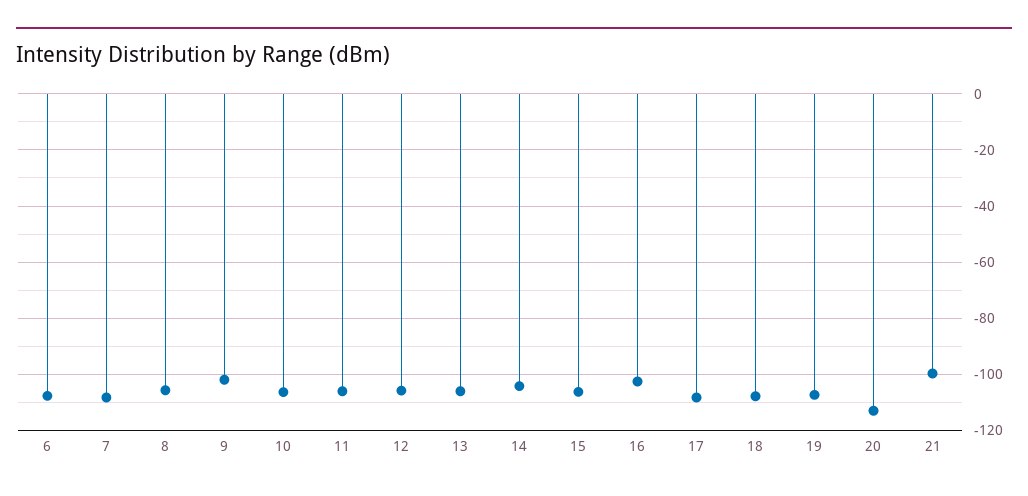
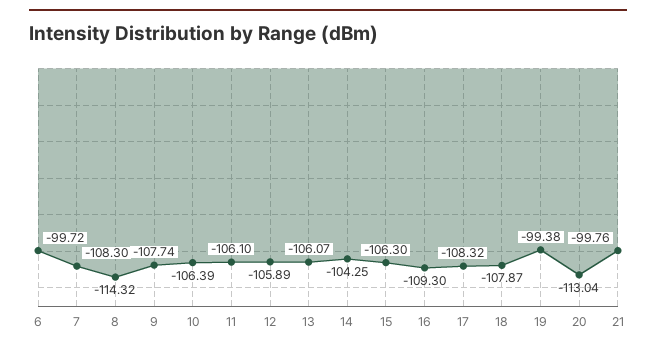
6: -107.5 -> -99.72
8: -105 -> -114.32
9: -102.5 -> -107.74
16: -102.5 -> -109.3
19: -107.5 -> -99.38

